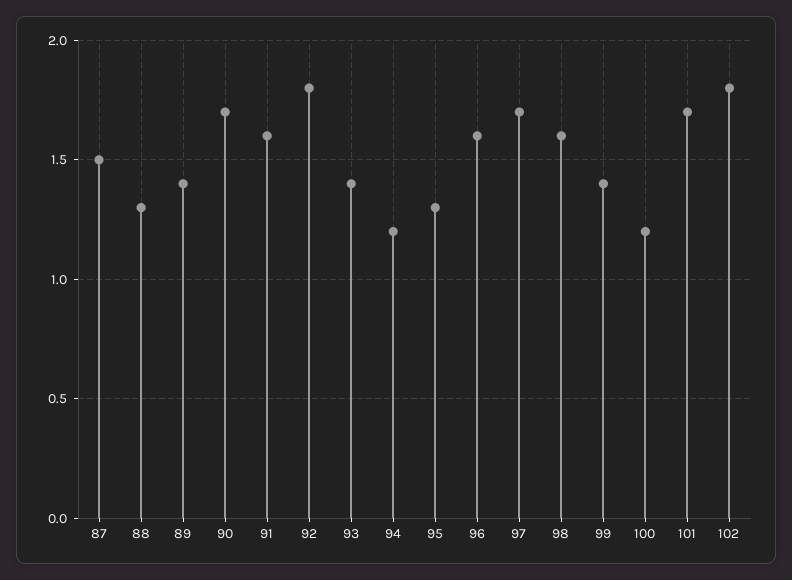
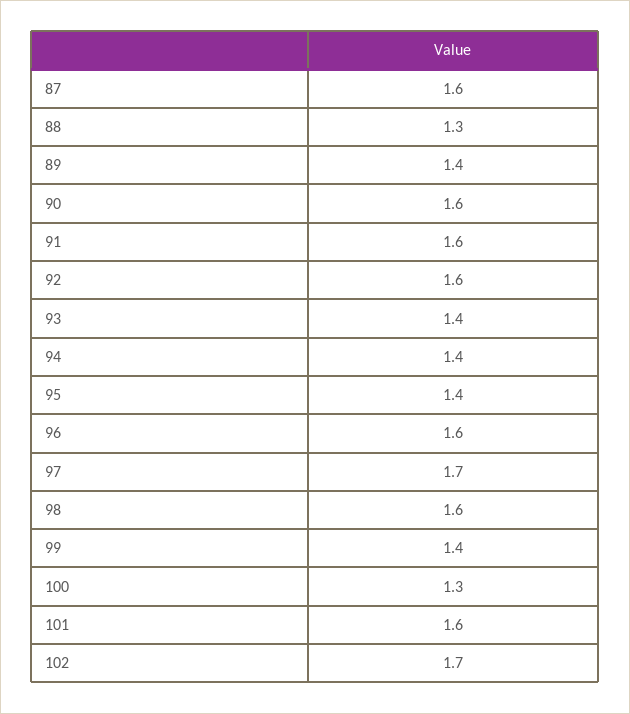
87: 1.5 -> 1.6
90: 1.7 -> 1.6
92: 1.8 -> 1.6
94: 1.2 -> 1.4
95: 1.3 -> 1.4
100: 1.2 -> 1.3
101: 1.7 -> 1.6
102: 1.8 -> 1.7

